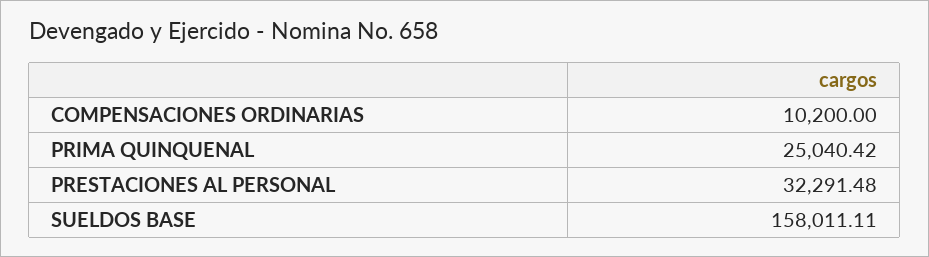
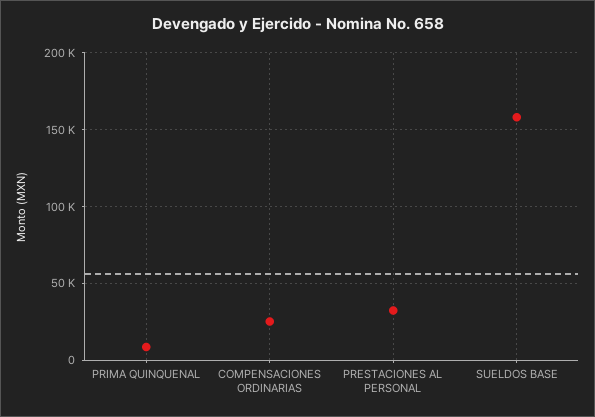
COMPENSACIONES ORDINARIAS: 10200 -> 25000
PRIMA QUINQUENAL: 25040.42 -> 10000

